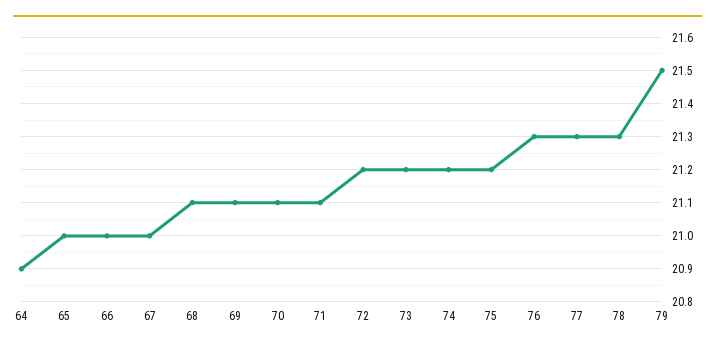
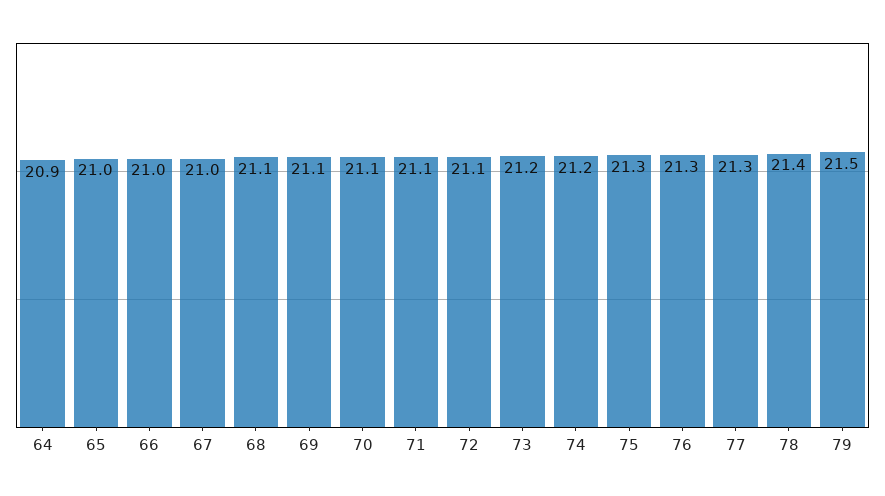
72: 21.2 -> 21.1
75: 21.2 -> 21.3
78: 21.3 -> 21.4

